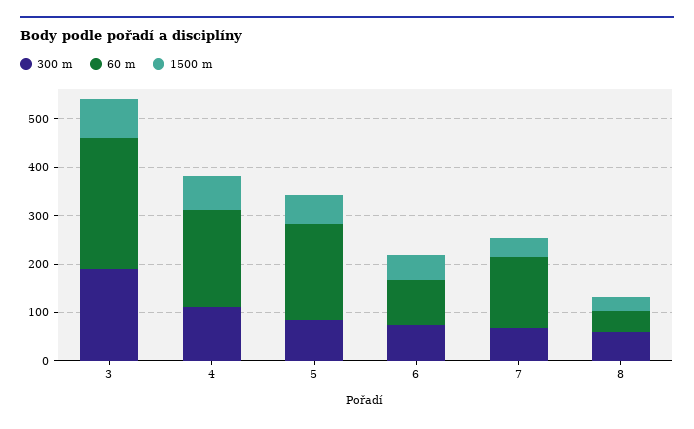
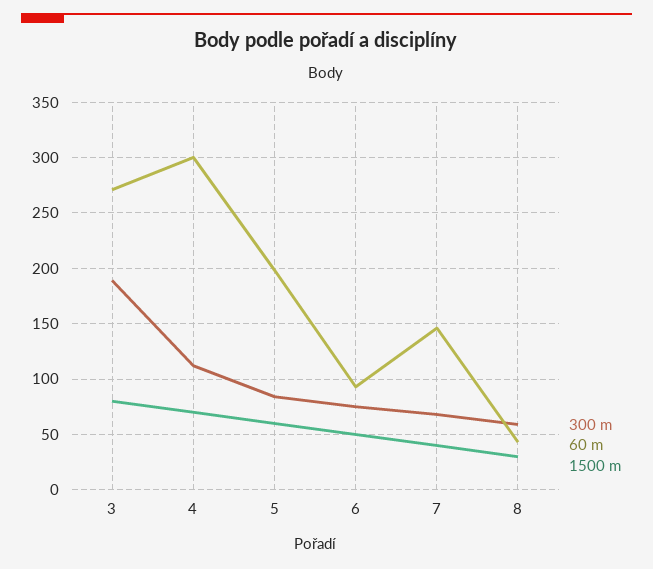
60 m, 4: 200 -> 300

